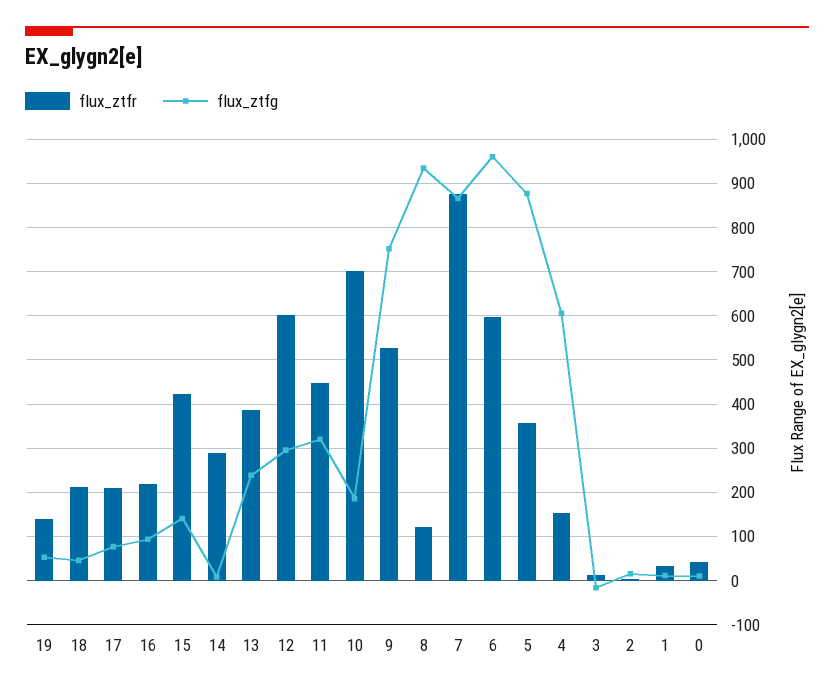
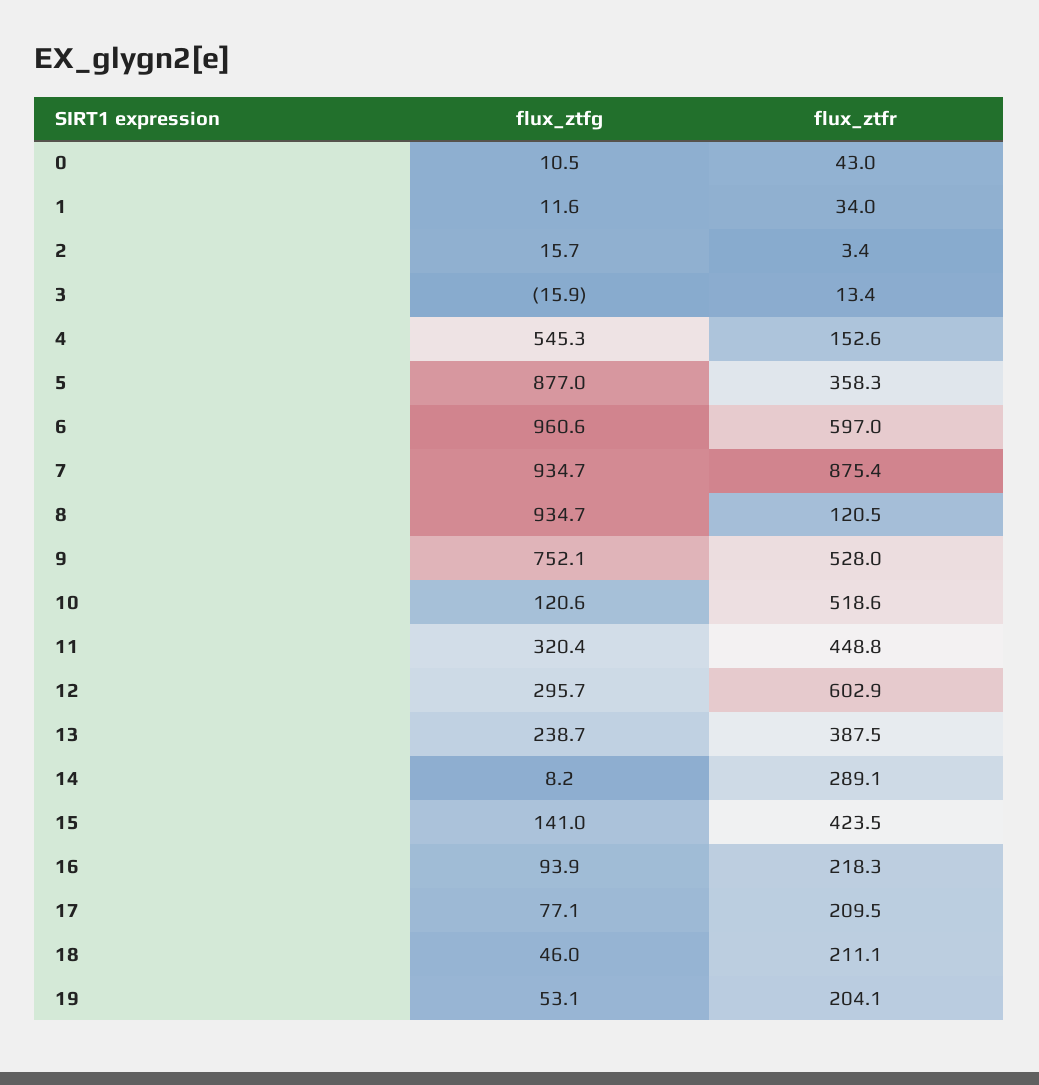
flux_ztfr, 19: 140 -> 204.1
flux_ztfr, 10: 700 -> 518.6
flux_ztfg, 10: 180 -> 120.6
flux_ztfg, 7: 860 -> 934.7
flux_ztfg, 4: 600 -> 545.3

